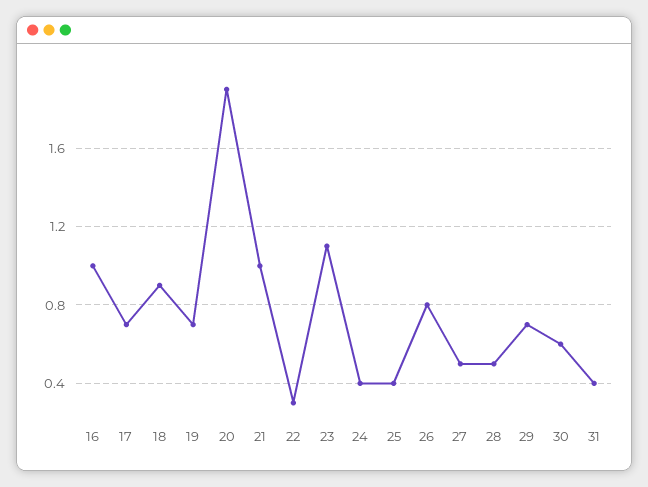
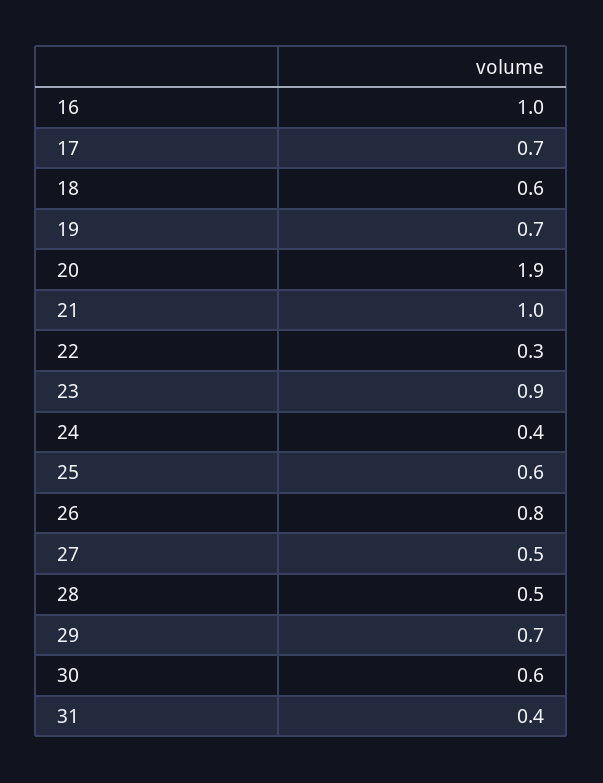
18: 0.9 -> 0.6
23: 1.1 -> 0.9
25: 0.4 -> 0.6

